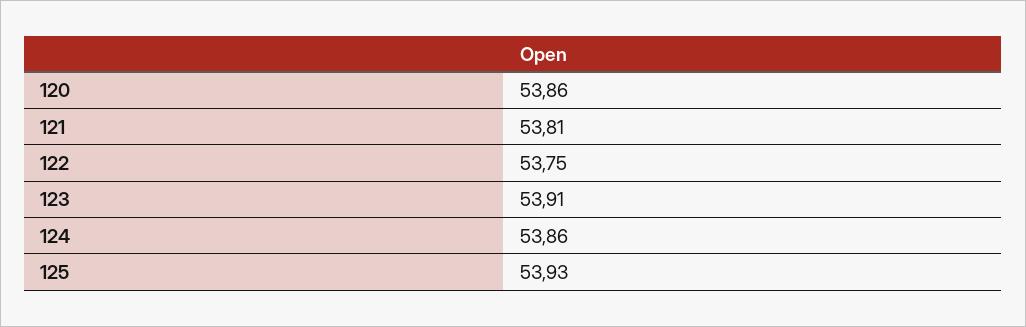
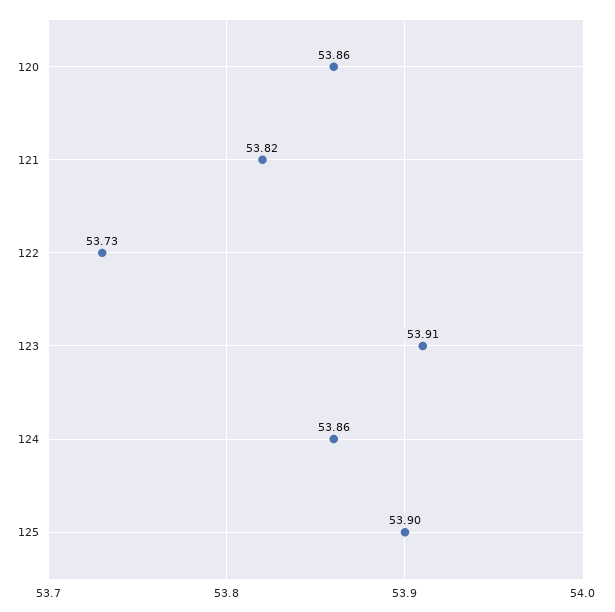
121: 53.81 -> 53.82
122: 53.75 -> 53.73
125: 53.93 -> 53.9

